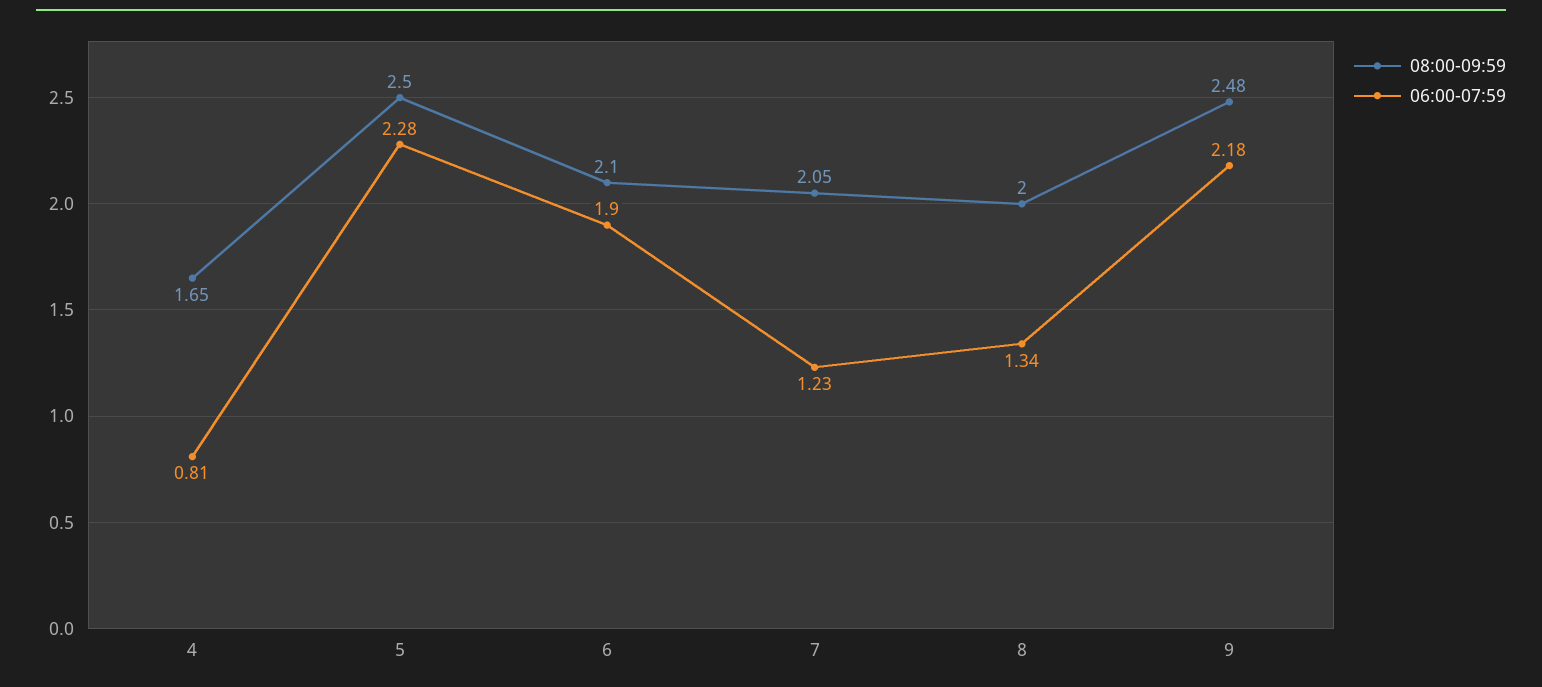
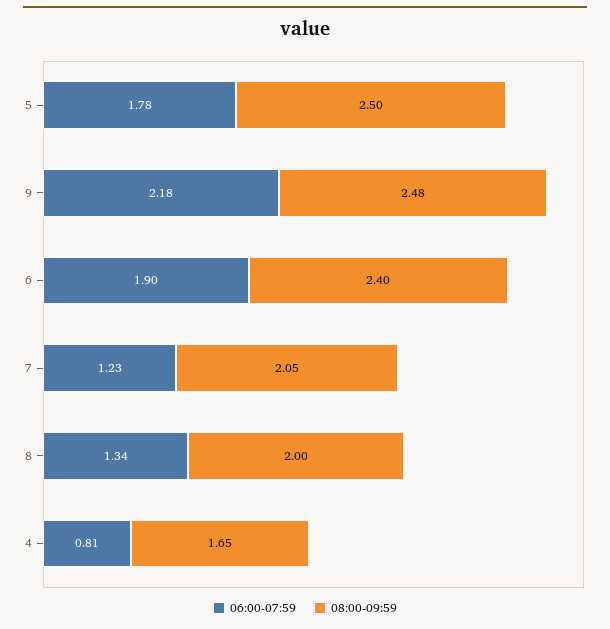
06:00-07:59, 5: 2.28 -> 1.78
08:00-09:59, 6: 2.1 -> 2.4

